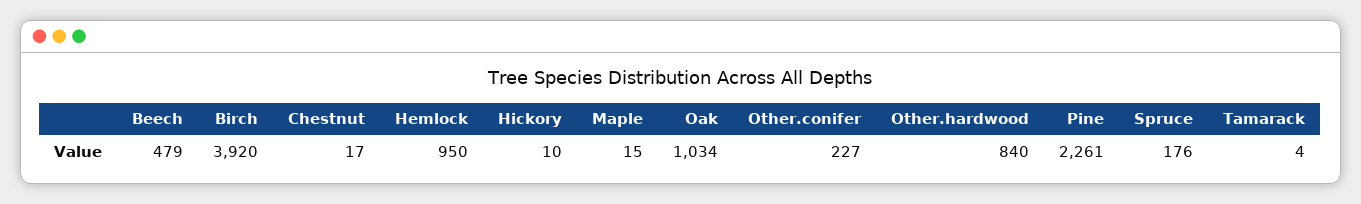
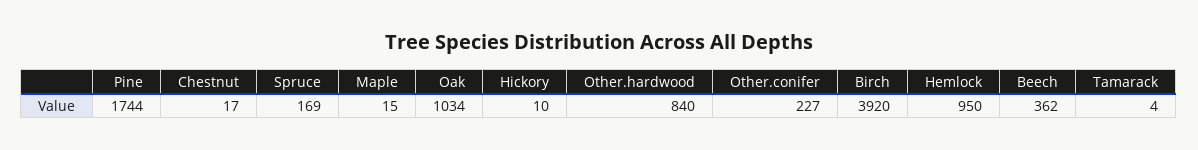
Beech: 479 -> 362
Pine: 2261 -> 1744
Spruce: 176 -> 169

